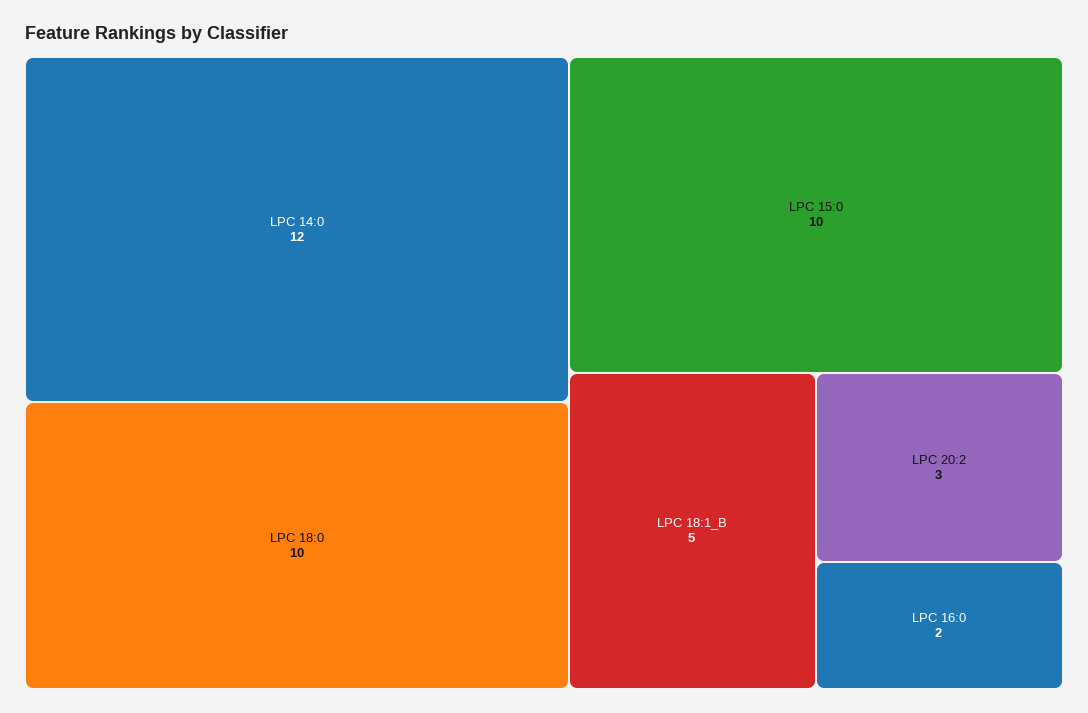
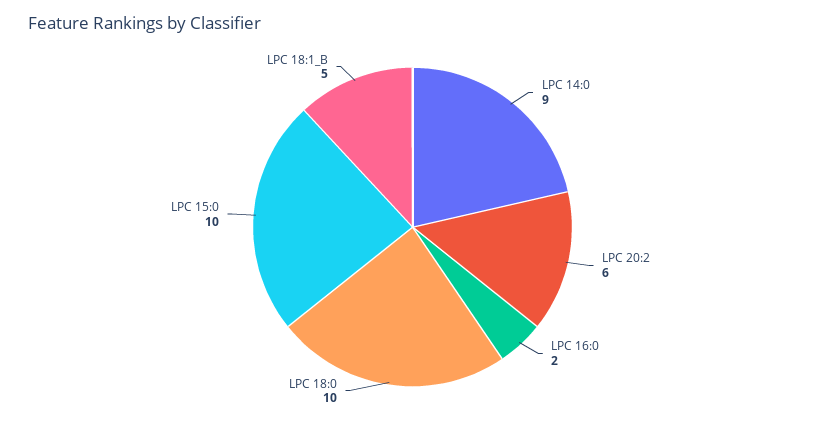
LPC 14:0: 12 -> 9
LPC 20:2: 3 -> 6

